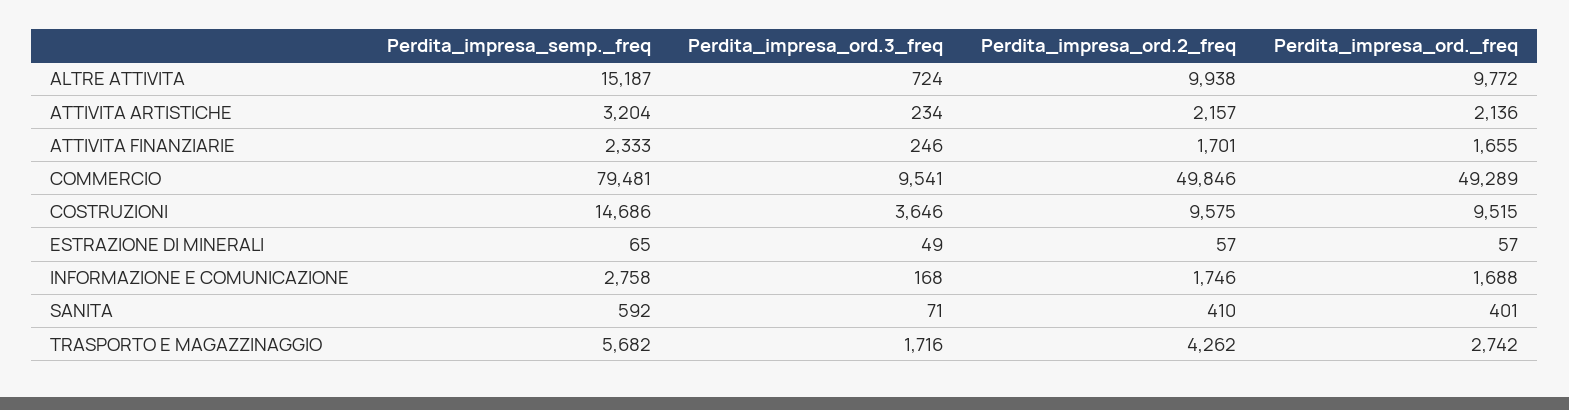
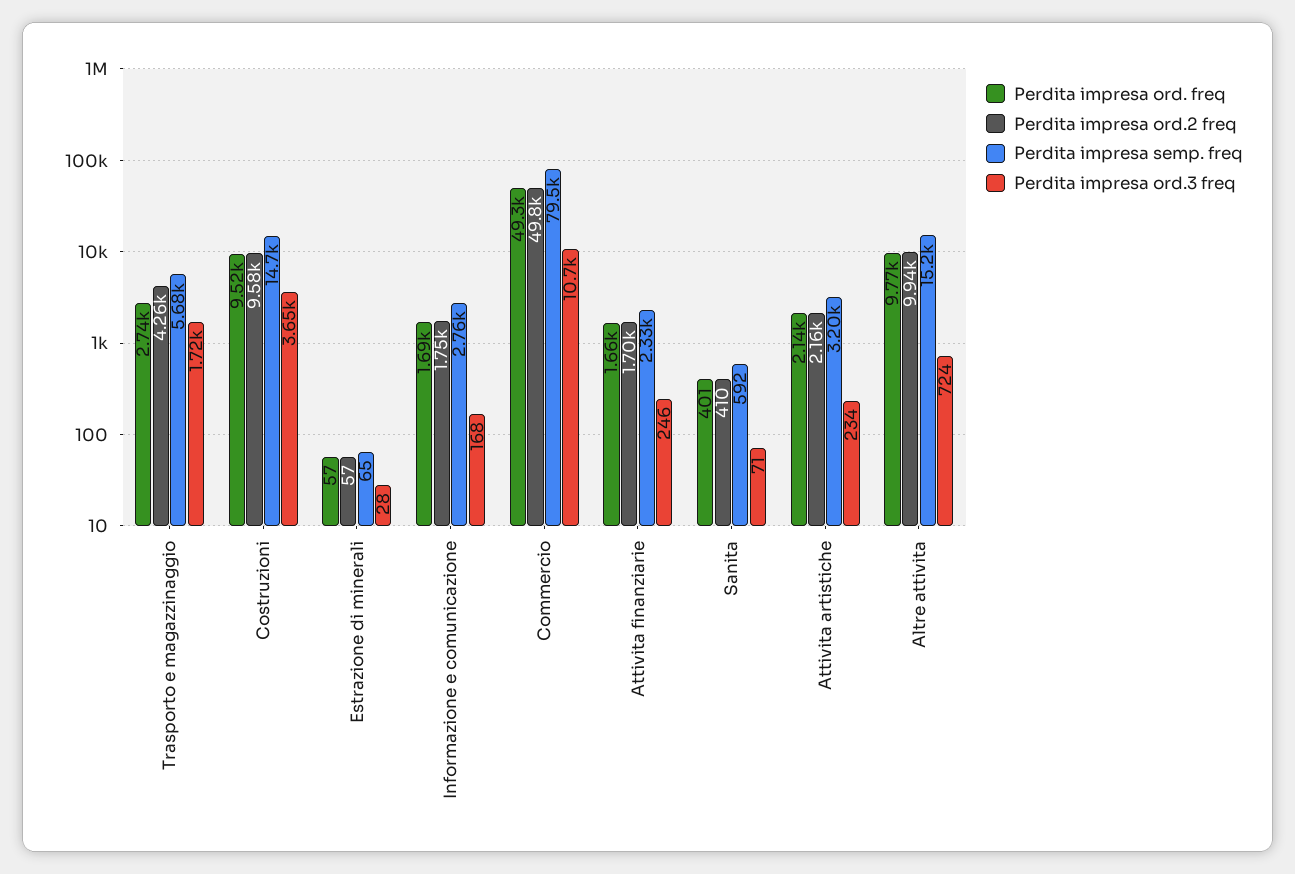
Perdita_impresa_ord.3_freq, COMMERCIO: 9541 -> 10700
Perdita_impresa_ord.3_freq, ESTRAZIONE DI MINERALI: 49 -> 28

